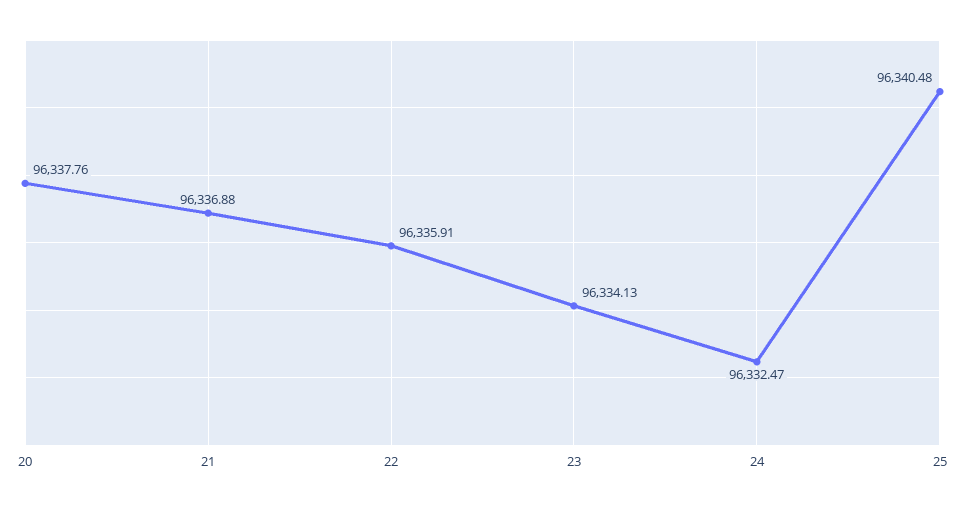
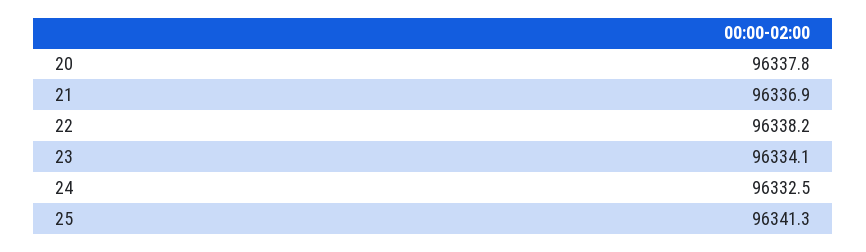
22: 96335.91 -> 96338.2
25: 96340.48 -> 96341.3

